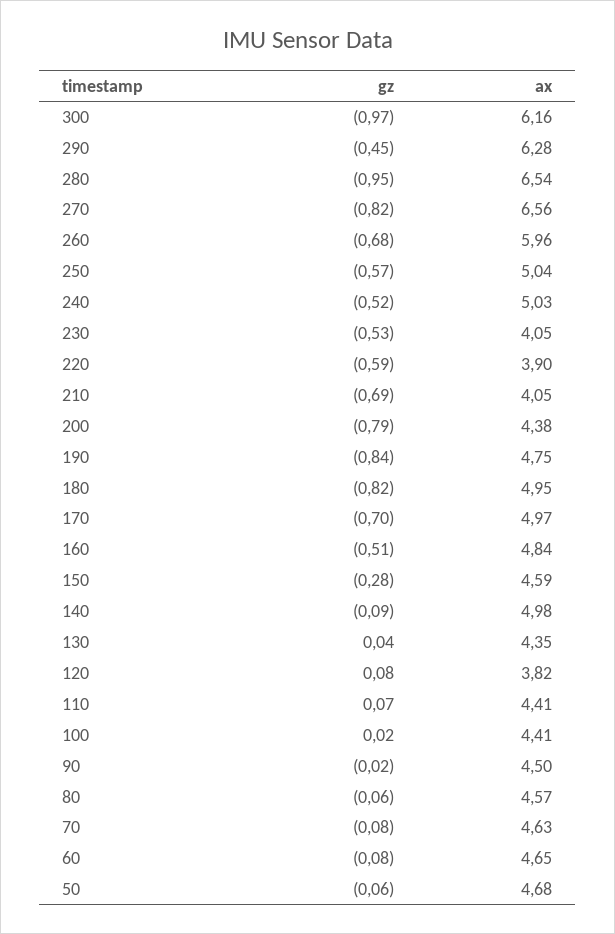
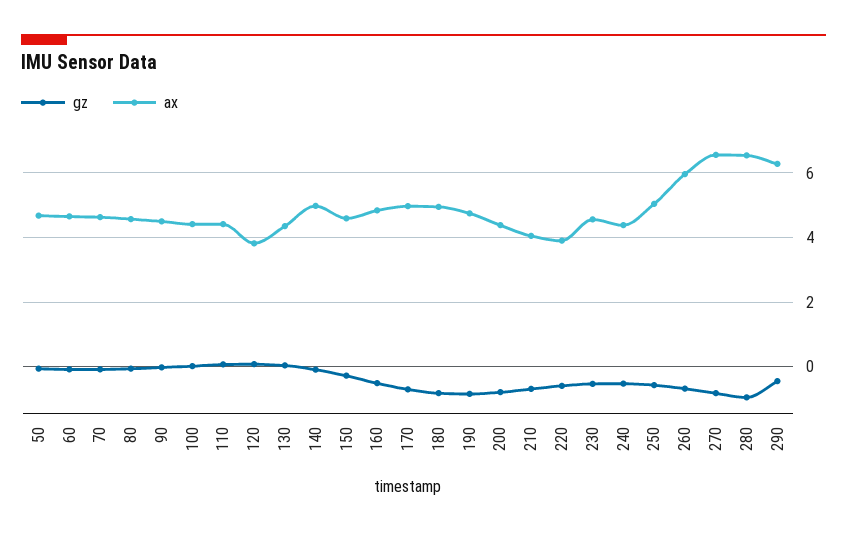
gz, 300: -0.97 -> none
ax, 300: 6.16 -> none
ax, 240: 5.03 -> 4.4
ax, 230: 4.05 -> 4.6

